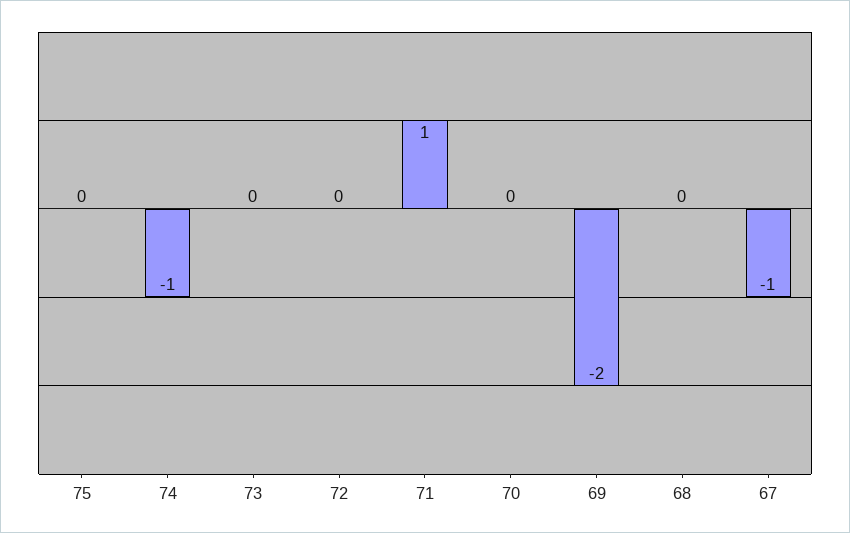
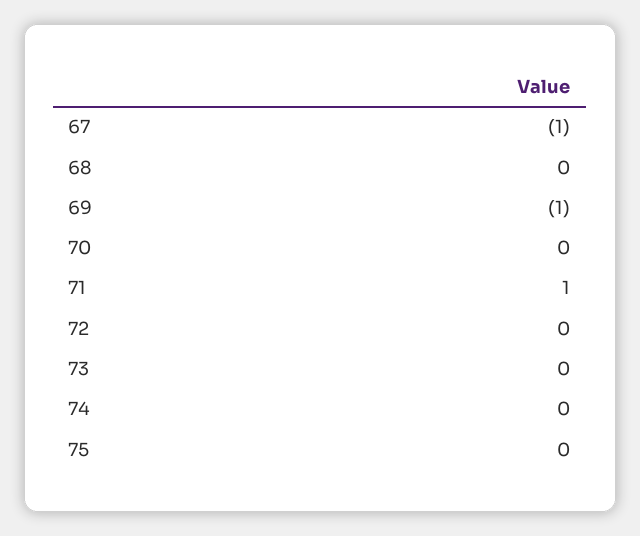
74: -1 -> 0
69: -2 -> -1

